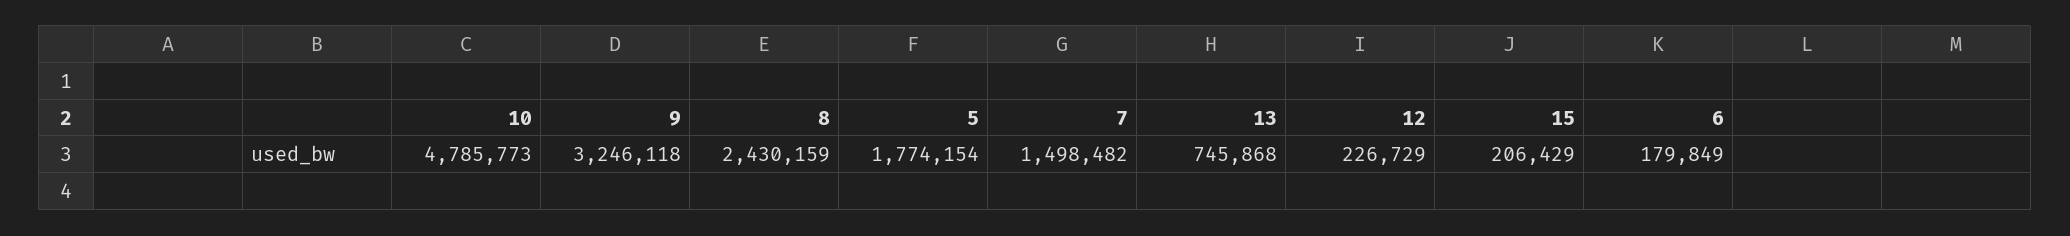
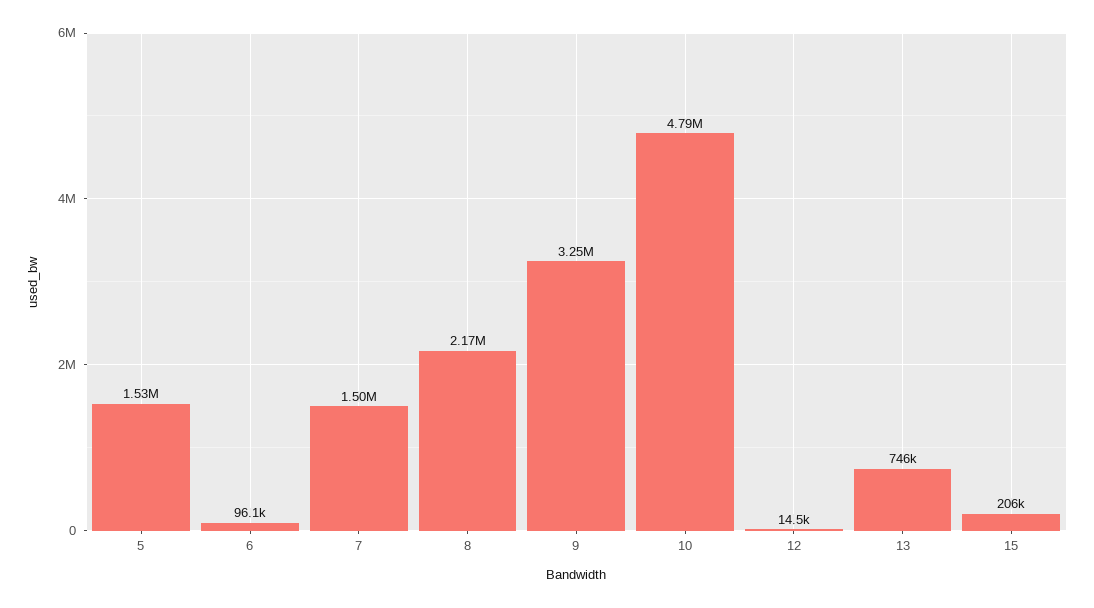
8: 2430159 -> 2170000
5: 1774154 -> 1530000
12: 226729 -> 14500
6: 179849 -> 96100

